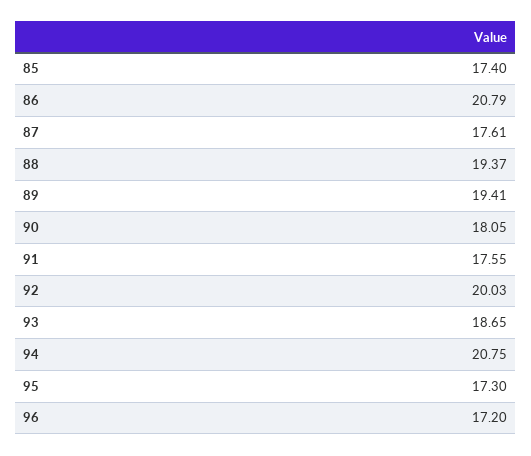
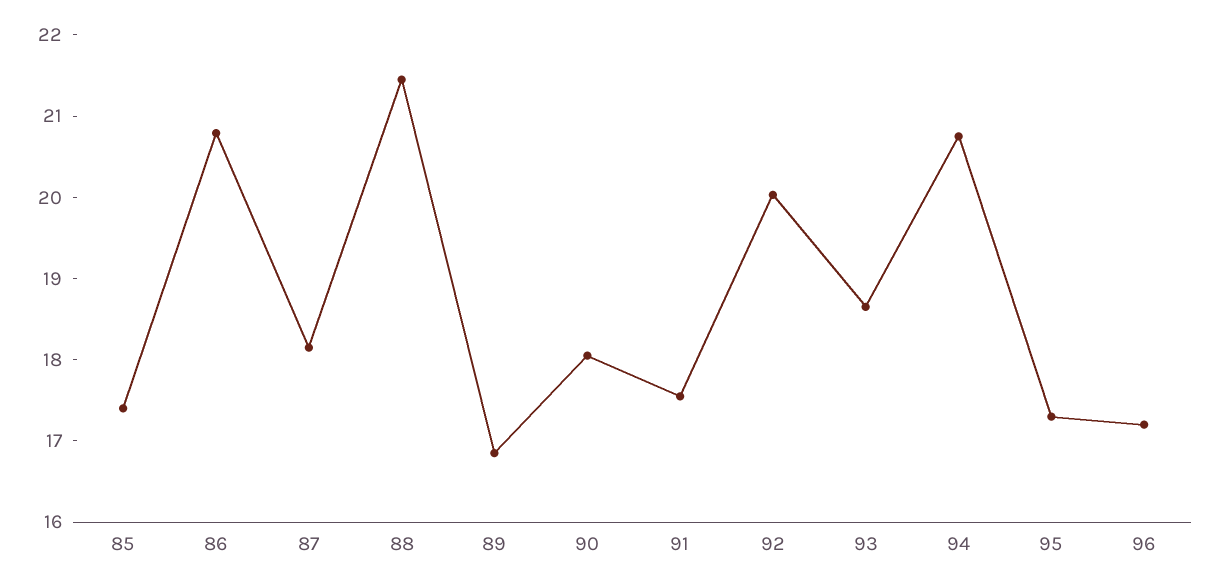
87: 17.61 -> 18.2
88: 19.37 -> 21.4
89: 19.41 -> 16.8

